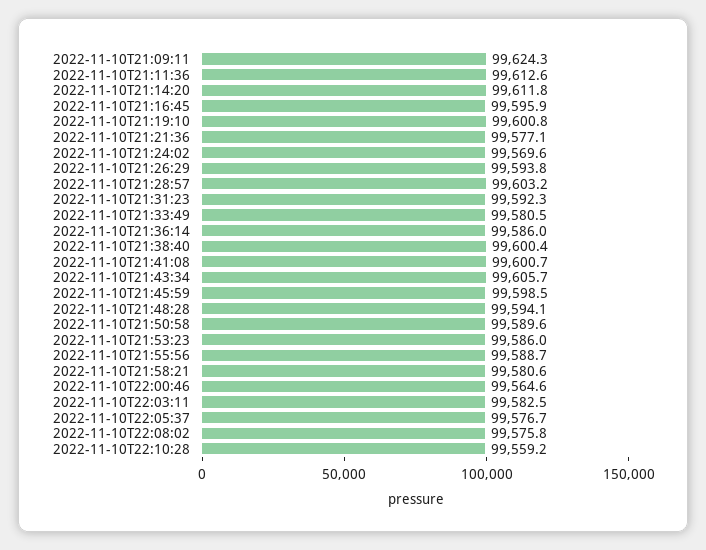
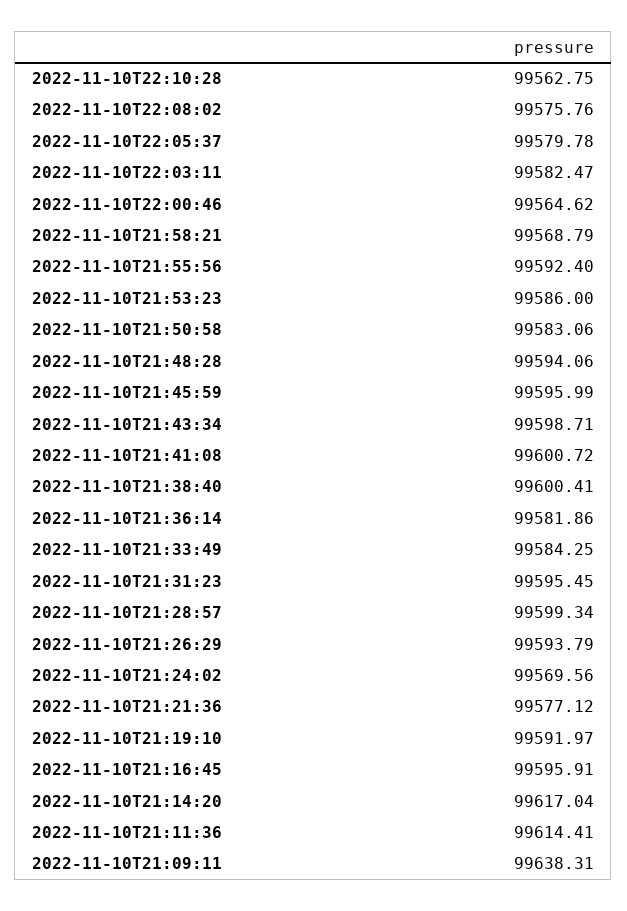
2022-11-10T21:09:11: 99624.3 -> 99638.31
2022-11-10T21:11:36: 99612.6 -> 99614.41
2022-11-10T21:14:20: 99611.8 -> 99617.04
2022-11-10T21:19:10: 99600.8 -> 99591.97
2022-11-10T21:28:57: 99603.2 -> 99599.34
2022-11-10T21:31:23: 99592.3 -> 99595.45
2022-11-10T21:33:49: 99580.5 -> 99584.25
2022-11-10T21:36:14: 99586 -> 99581.86
2022-11-10T21:43:34: 99605.7 -> 99598.71
2022-11-10T21:45:59: 99598.5 -> 99595.99
2022-11-10T21:50:58: 99589.6 -> 99583.06
2022-11-10T21:55:56: 99588.7 -> 99592.4
2022-11-10T21:58:21: 99580.6 -> 99568.79
2022-11-10T22:05:37: 99576.7 -> 99579.78
2022-11-10T22:10:28: 99559.2 -> 99562.75

